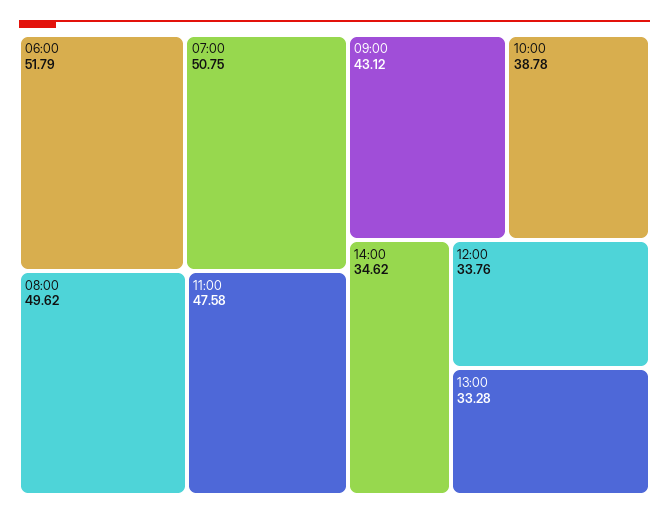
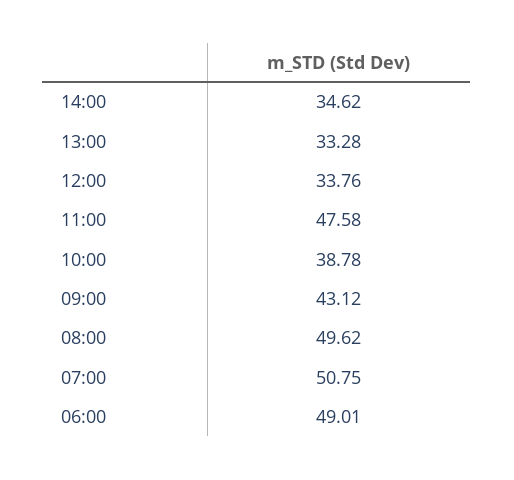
06:00: 51.79 -> 49.01

